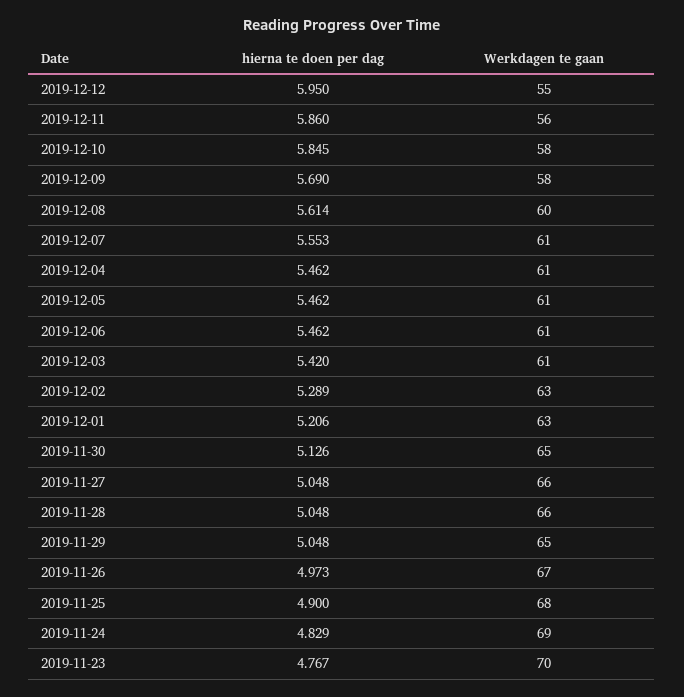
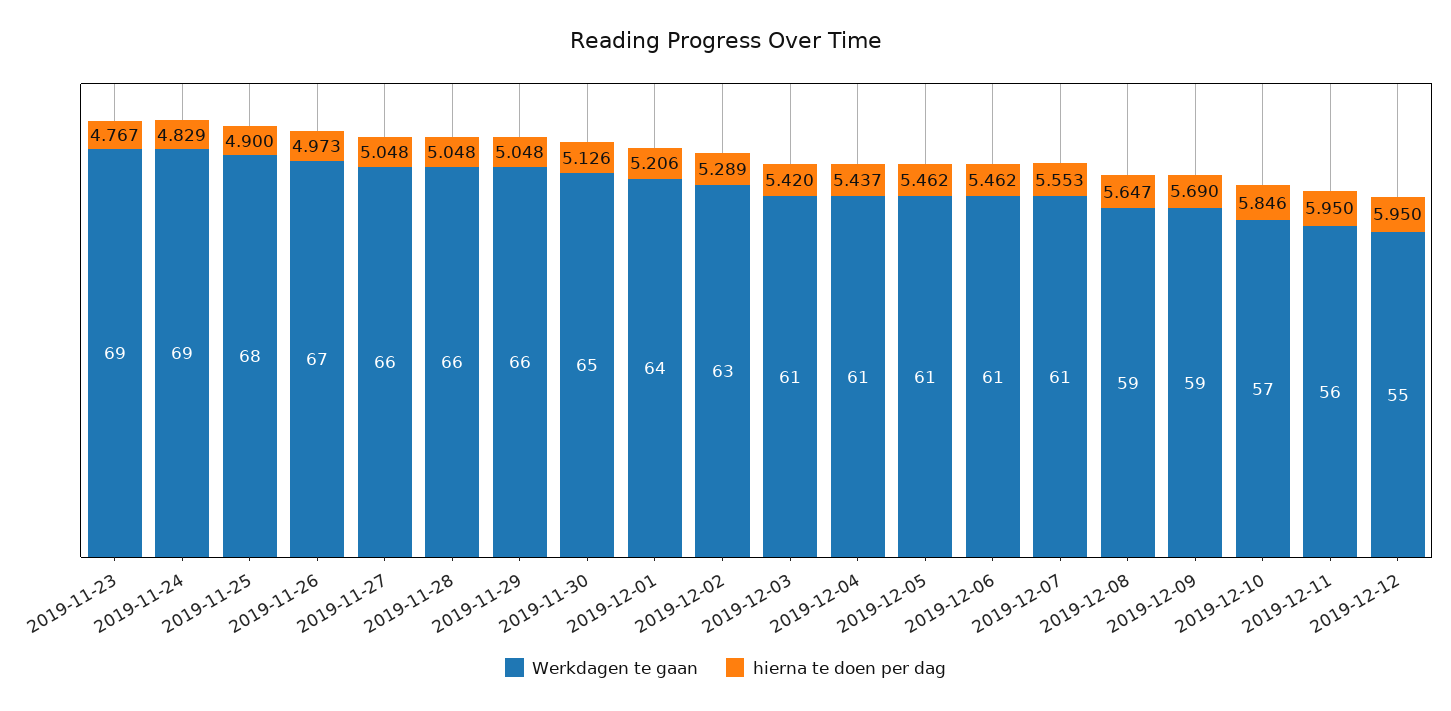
hierna te doen per dag, 2019-12-11: 5.86 -> 5.95
hierna te doen per dag, 2019-12-10: 5.845 -> 5.846
Werkdagen te gaan, 2019-12-10: 58 -> 57
Werkdagen te gaan, 2019-12-09: 58 -> 59
hierna te doen per dag, 2019-12-08: 5.614 -> 5.647
Werkdagen te gaan, 2019-12-08: 60 -> 59
hierna te doen per dag, 2019-12-04: 5.462 -> 5.437
Werkdagen te gaan, 2019-12-01: 63 -> 64
Werkdagen te gaan, 2019-11-29: 65 -> 66
Werkdagen te gaan, 2019-11-23: 70 -> 69

